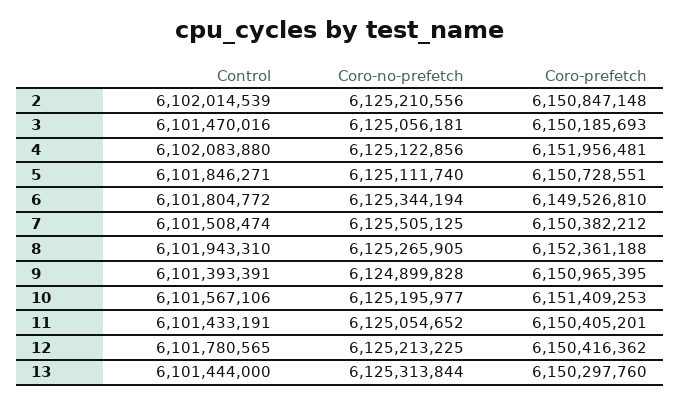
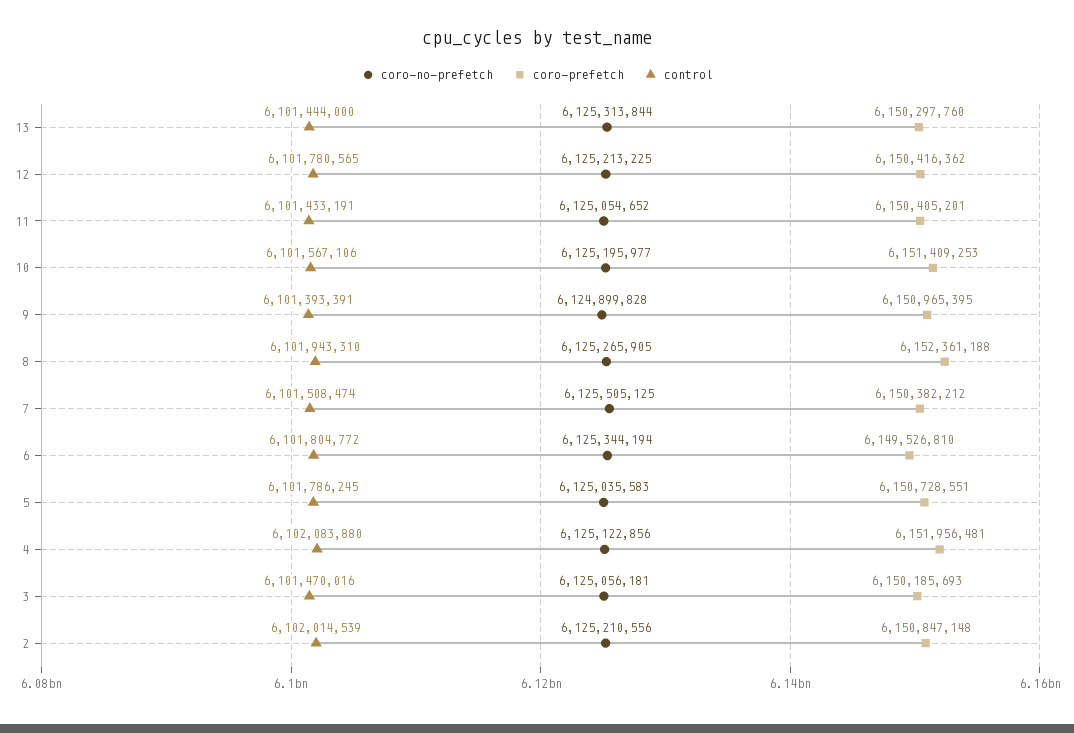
Control, 5: 6101846271 -> 6101786245
Coro-no-prefetch, 5: 6125111740 -> 6125035583

